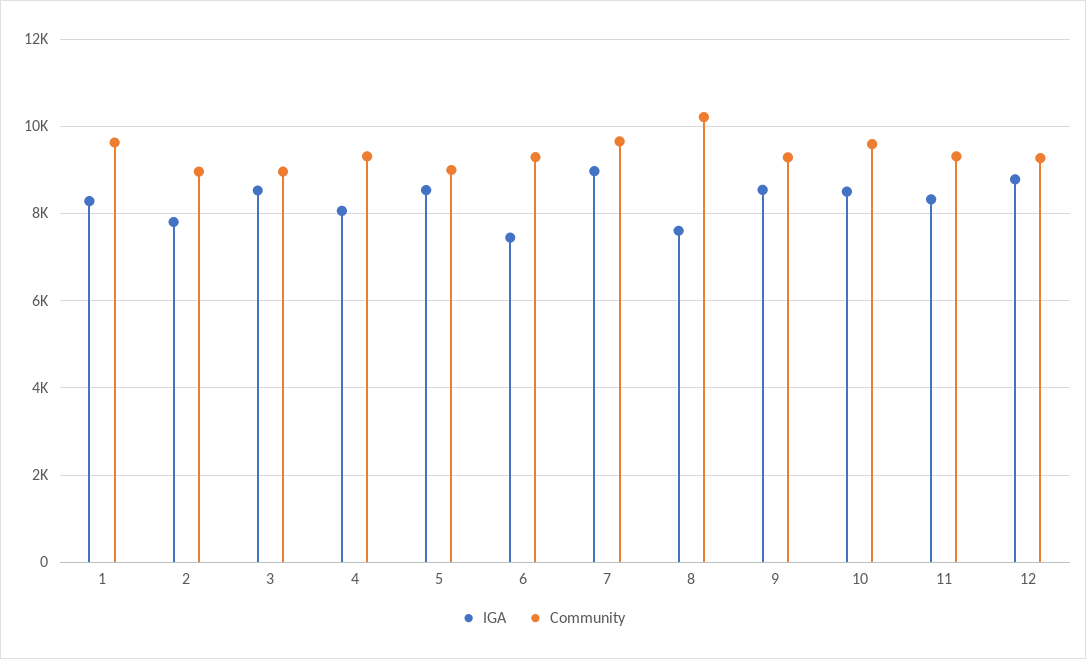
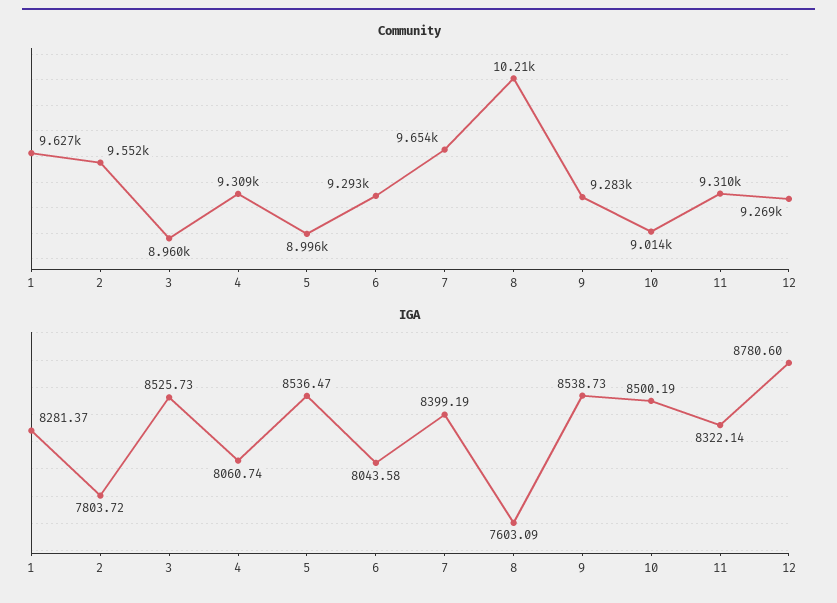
Community, 2: 9000 -> 9552
IGA, 6: 7400 -> 8043.58
IGA, 7: 9000 -> 8399.19
Community, 10: 9600 -> 9014

